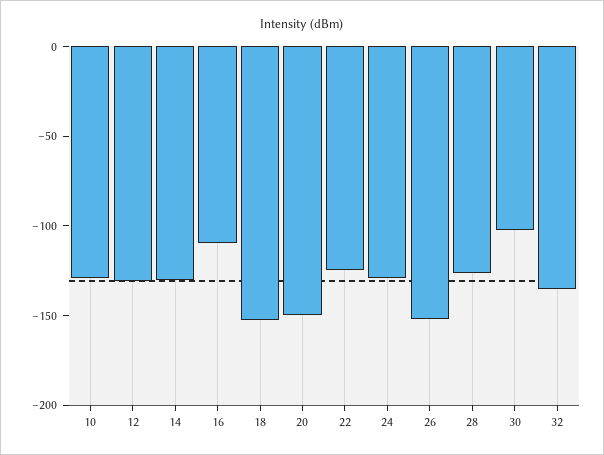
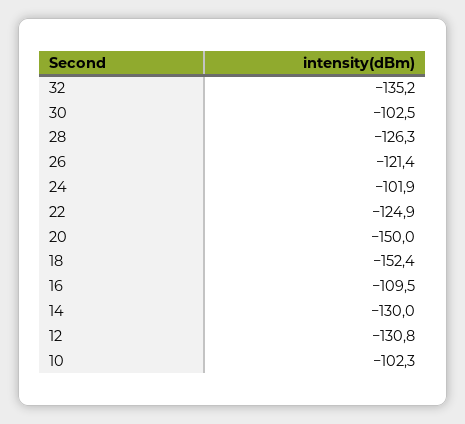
10: -130 -> -102.3
24: -130 -> -101.9
26: -150 -> -121.4

